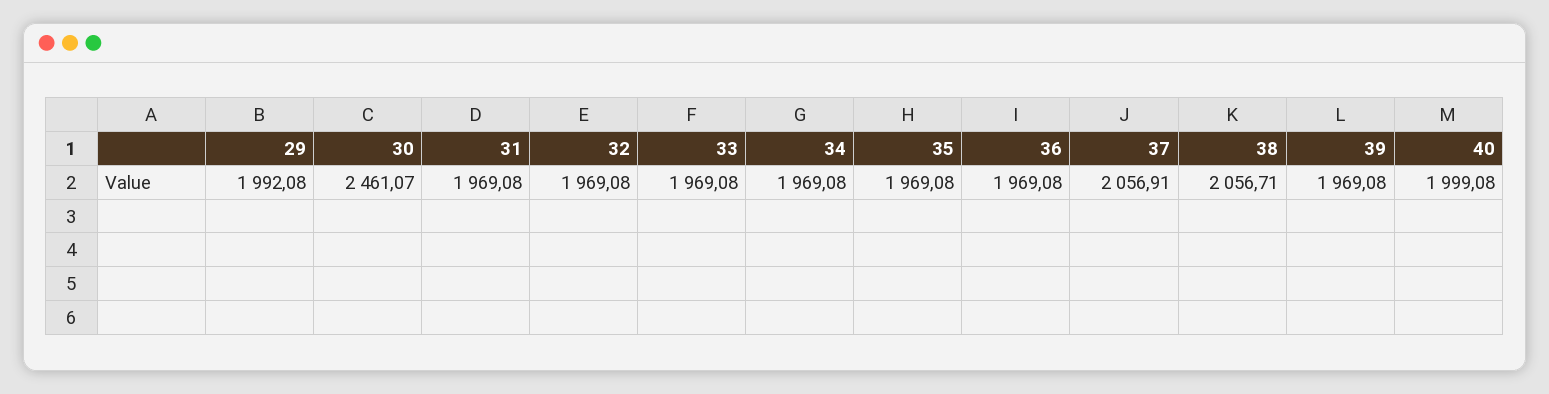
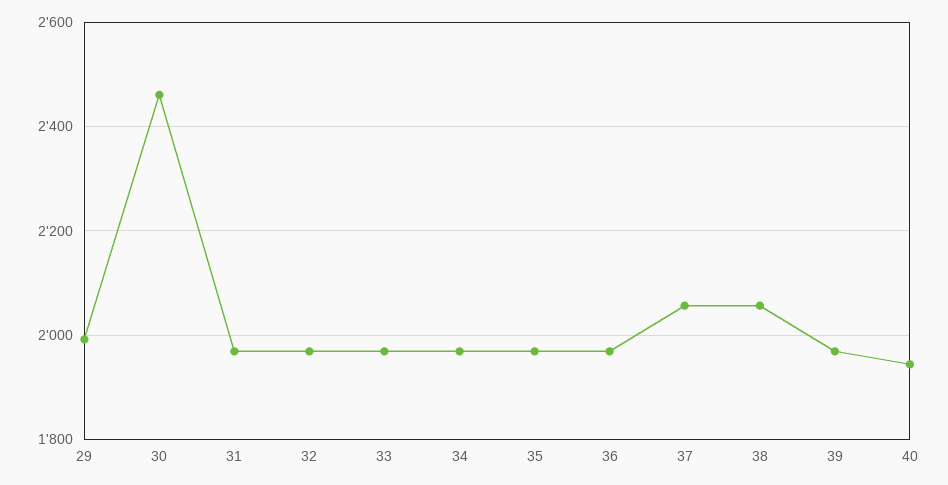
40: 1999.08 -> 1940

